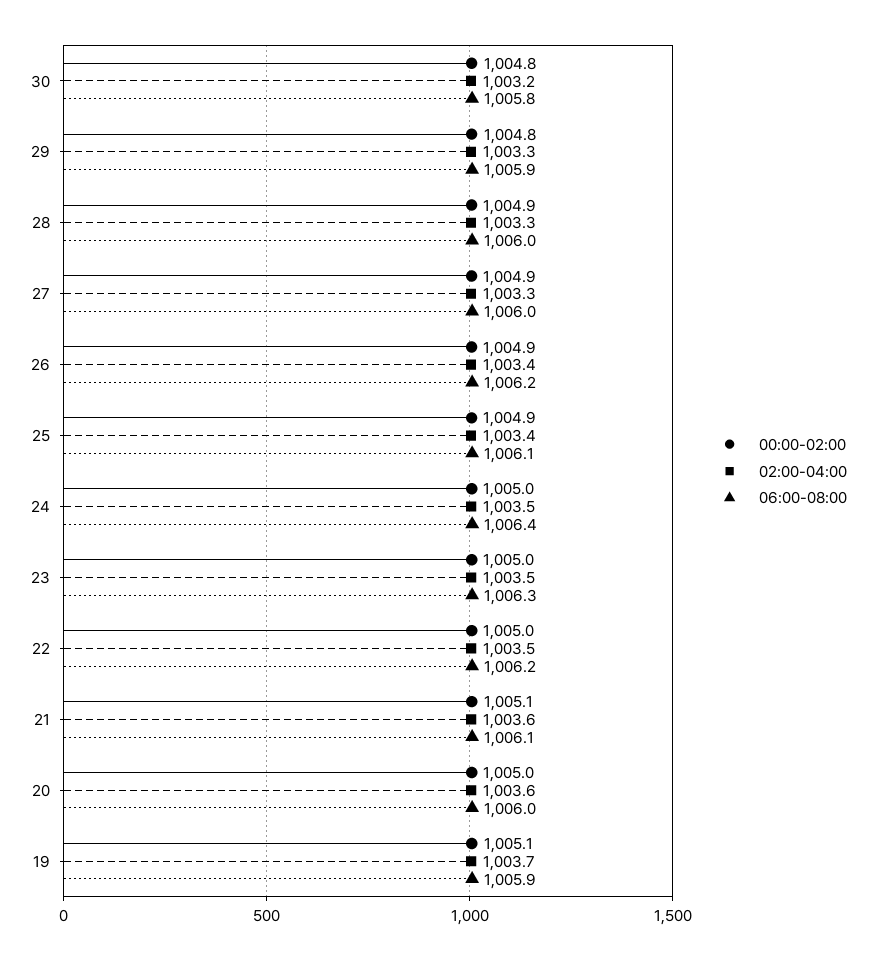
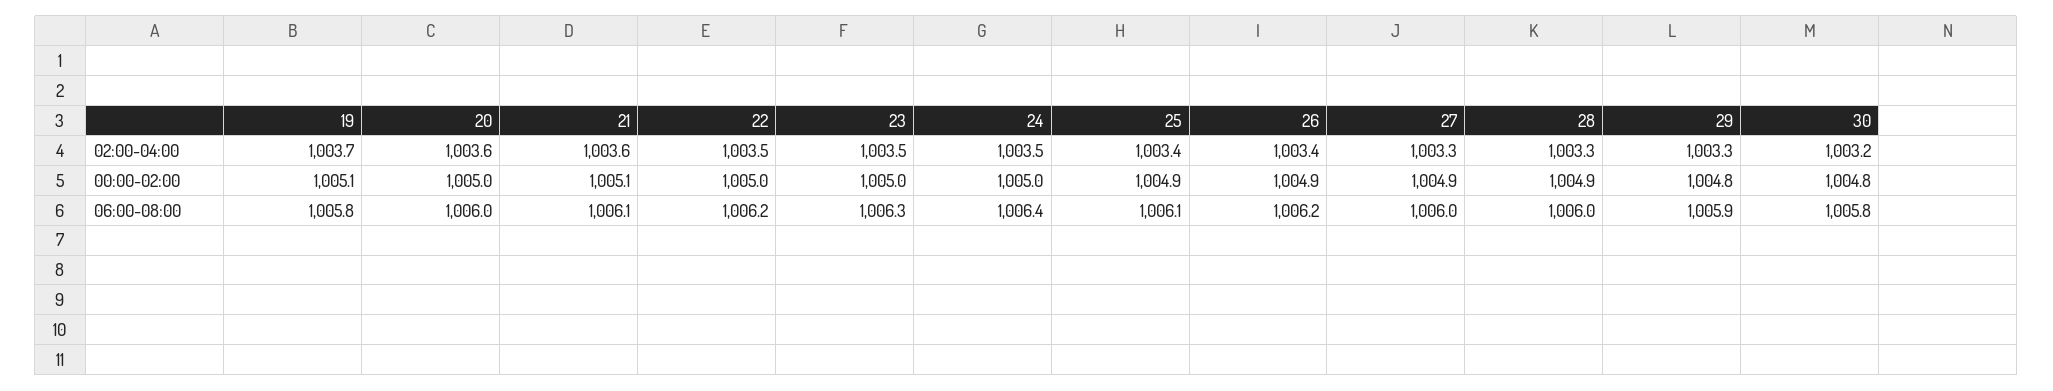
06:00-08:00, 19: 1005.9 -> 1005.8

